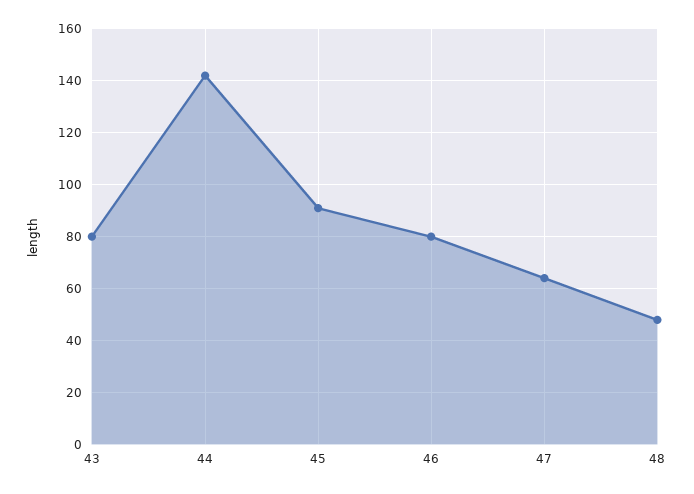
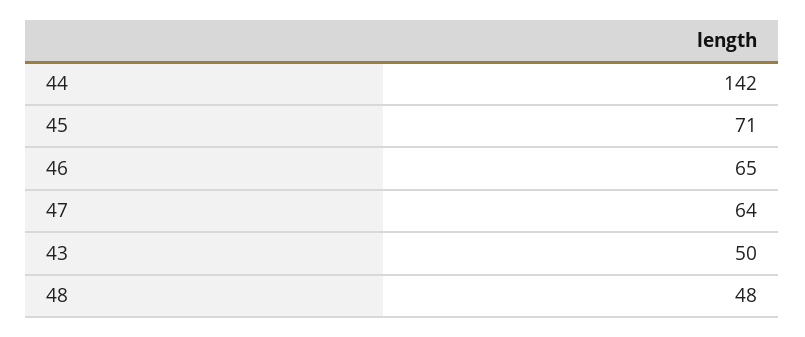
43: 80 -> 50
45: 90 -> 71
46: 80 -> 65

